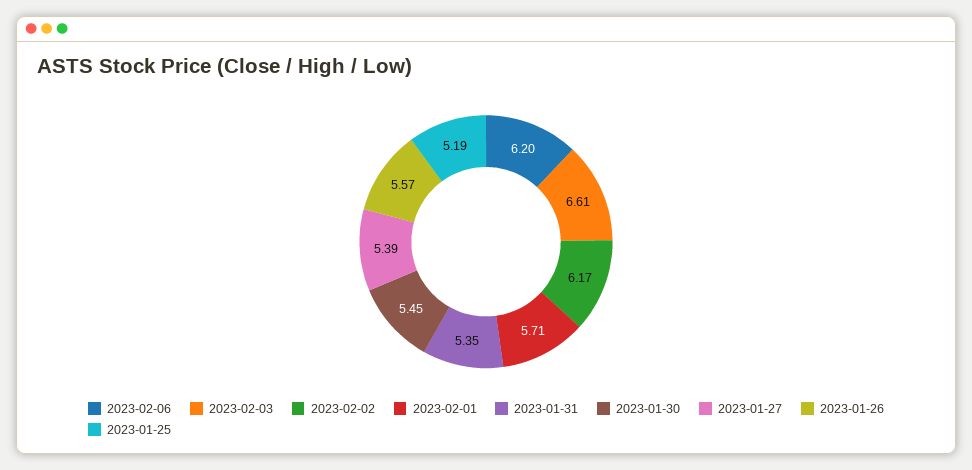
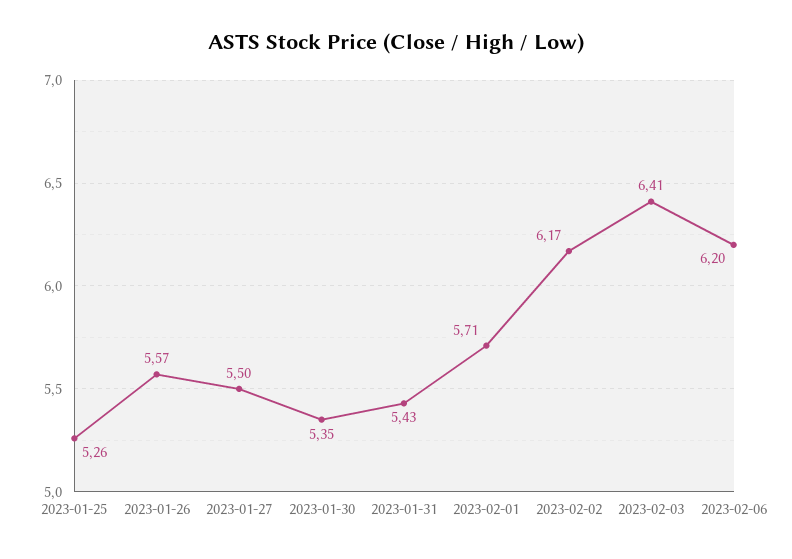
2023-02-03: 6.61 -> 6.41
2023-01-31: 5.35 -> 5.43
2023-01-30: 5.45 -> 5.35
2023-01-27: 5.39 -> 5.5
2023-01-25: 5.19 -> 5.26

